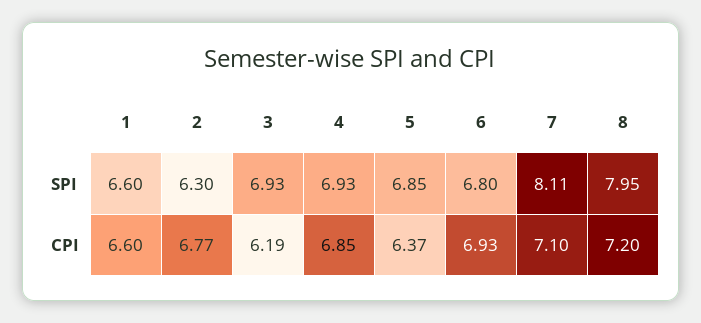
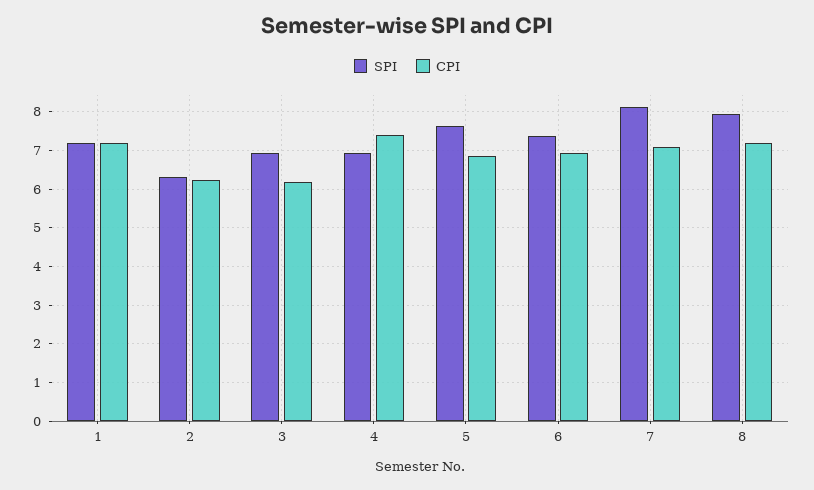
SPI, 1: 6.6 -> 7.2
SPI, 5: 6.85 -> 7.6
SPI, 6: 6.8 -> 7.4
CPI, 1: 6.6 -> 7.2
CPI, 2: 6.77 -> 6.2
CPI, 4: 6.85 -> 7.4
CPI, 5: 6.37 -> 6.8

